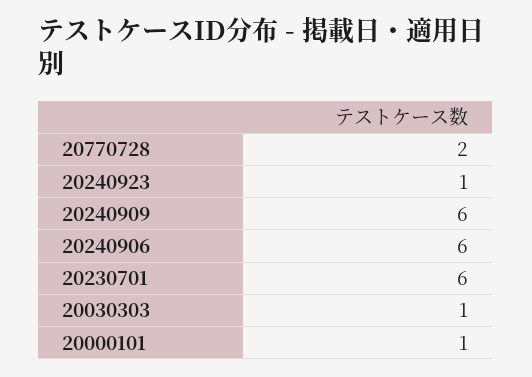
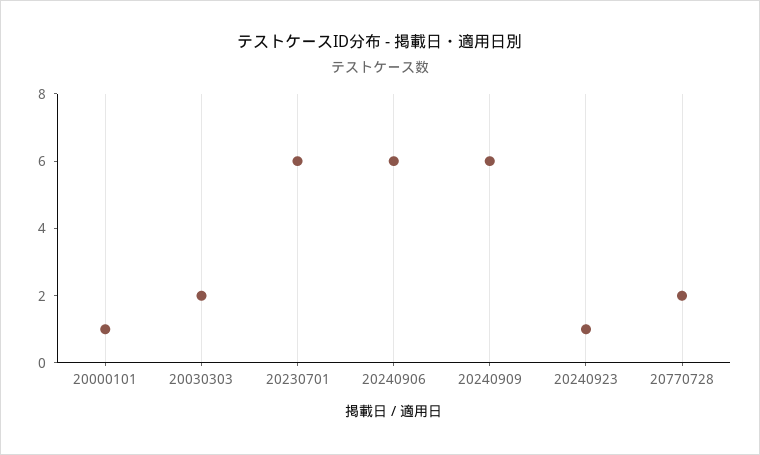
20030303: 1 -> 2

